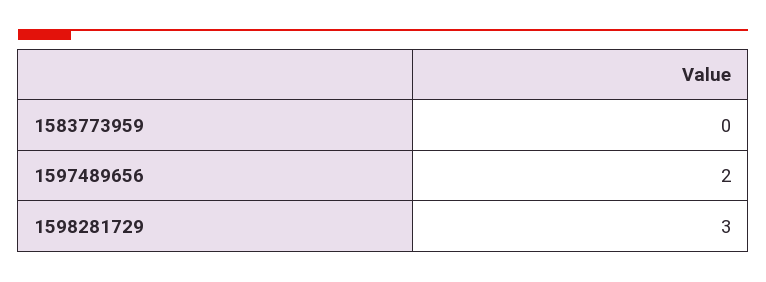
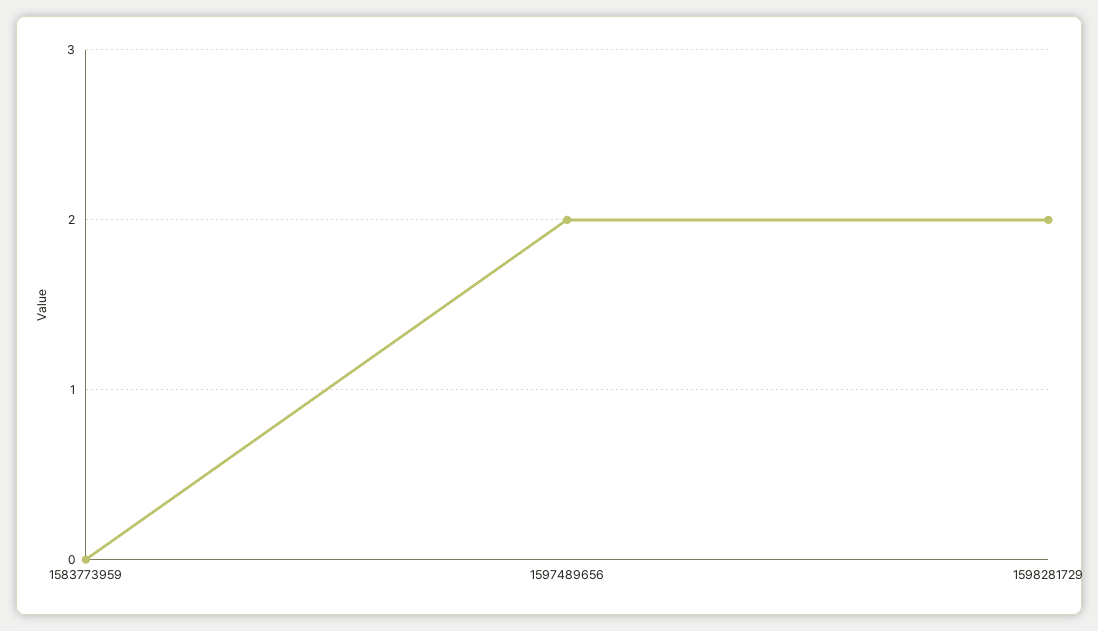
1598281729: 3 -> 2

